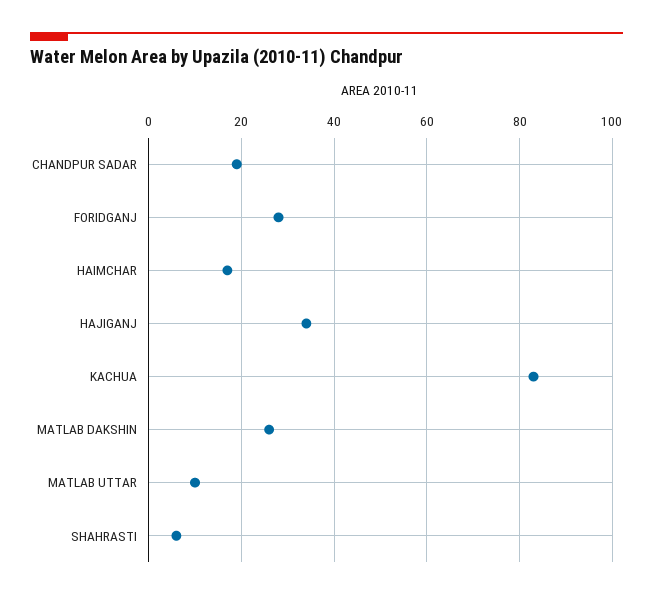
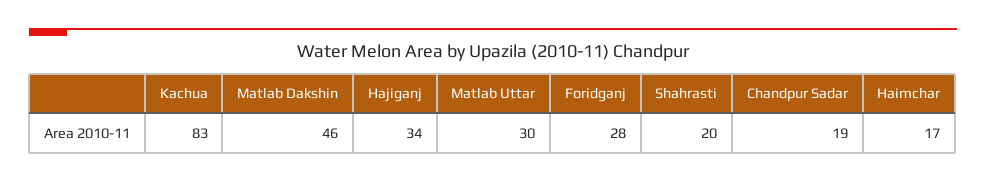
MATLAB DAKSHIN: 25 -> 46
MATLAB UTTAR: 10 -> 30
SHAHRASTI: 5 -> 20

